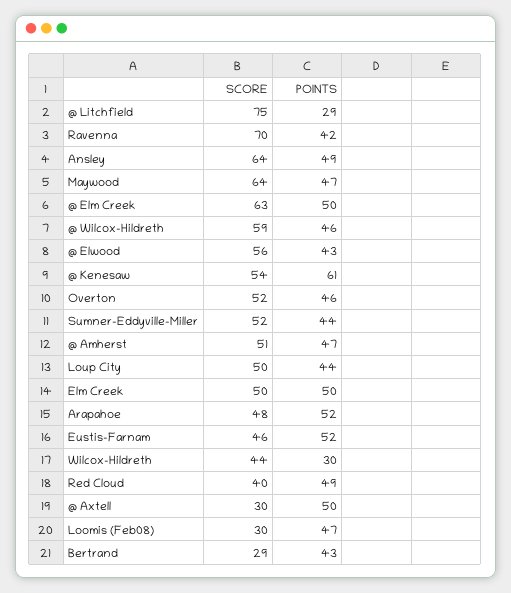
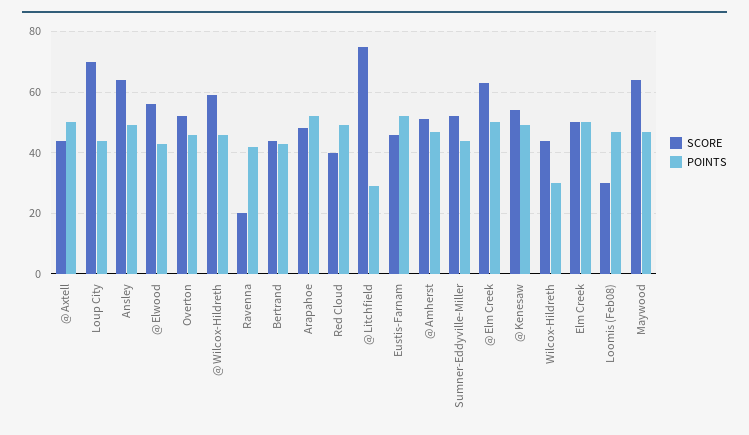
SCORE, Ravenna: 70 -> 20
POINTS, @ Kenesaw: 61 -> 50
SCORE, Loup City: 50 -> 70
SCORE, @ Axtell: 30 -> 45
SCORE, Bertrand: 29 -> 45

